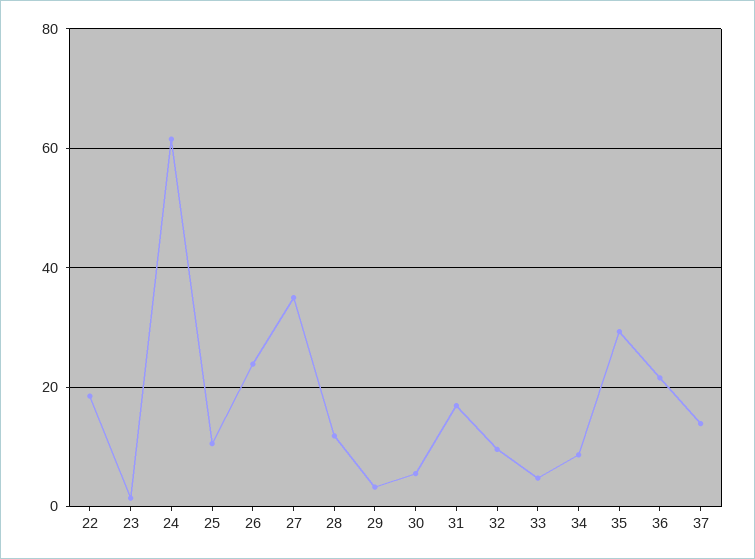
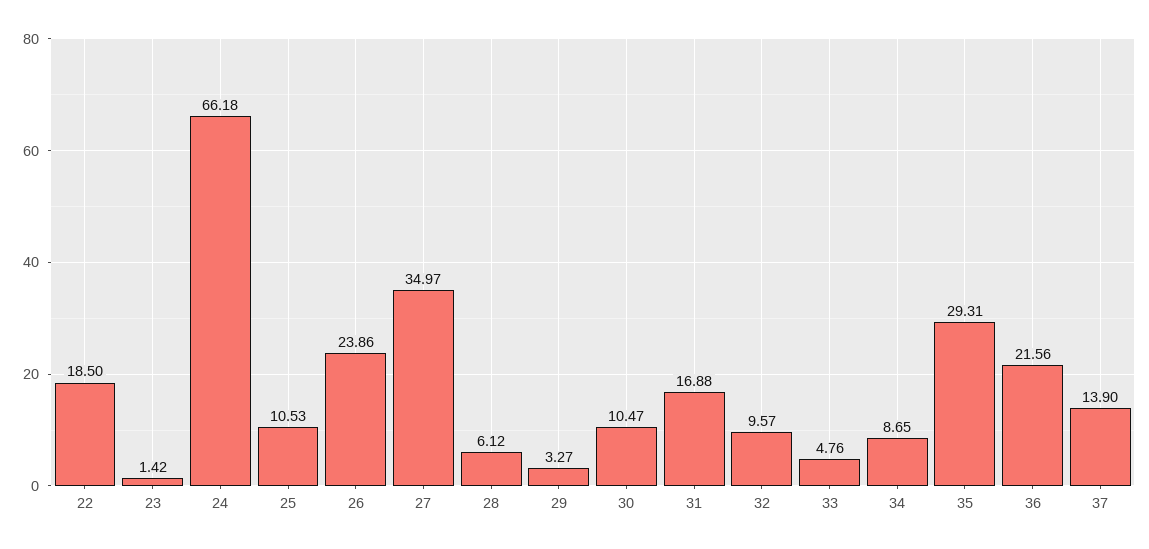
24: 62 -> 66.18
28: 12 -> 6.12
30: 6 -> 10.47

